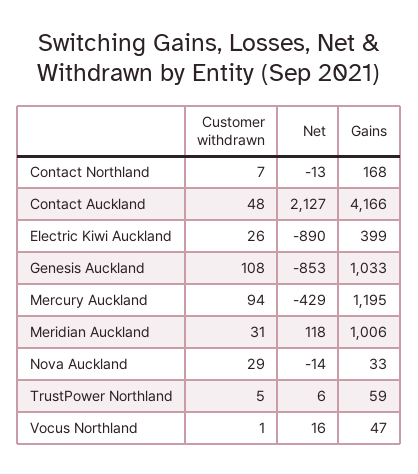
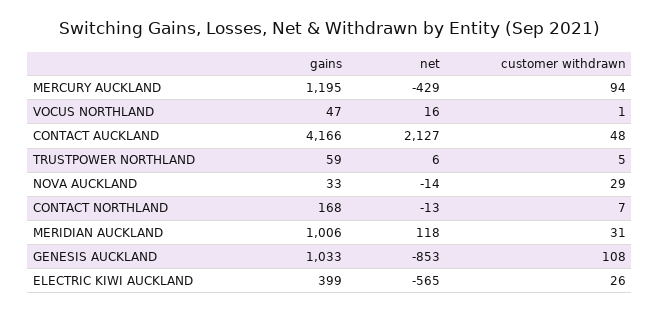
Net, Electric Kiwi Auckland: -890 -> -565

